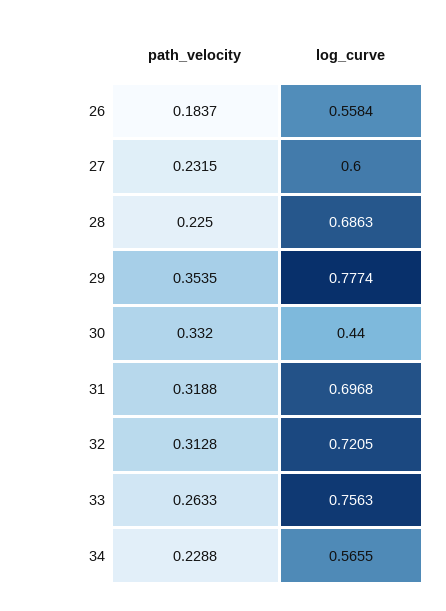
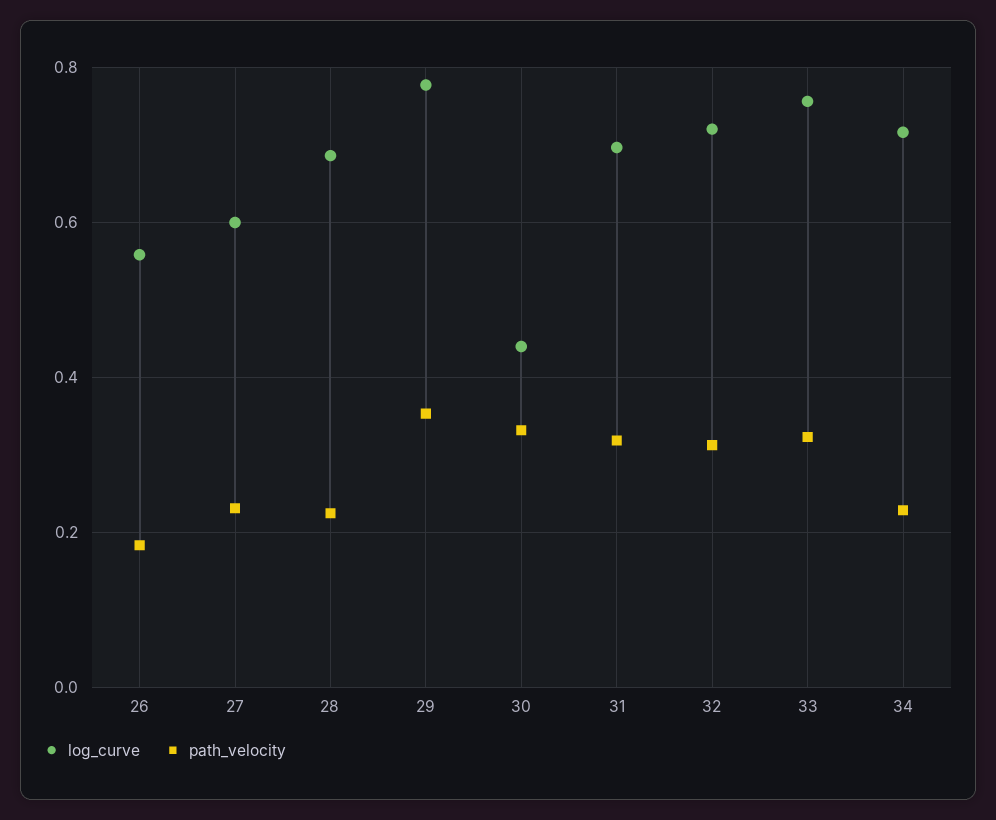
path_velocity, 33: 0.2633 -> 0.32
log_curve, 34: 0.5655 -> 0.72

